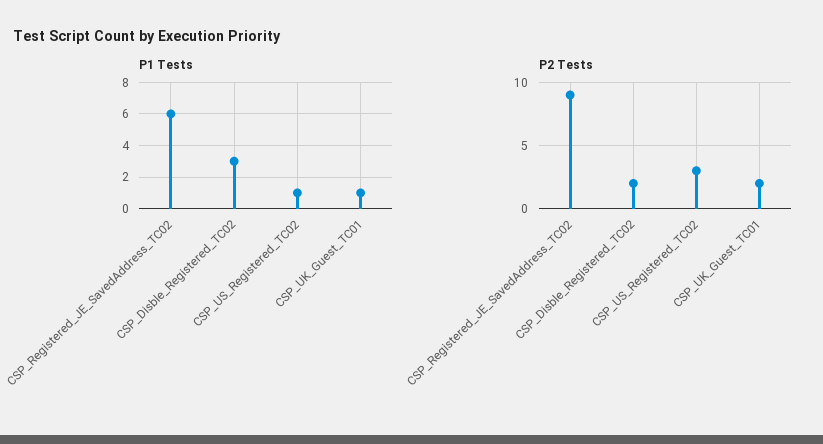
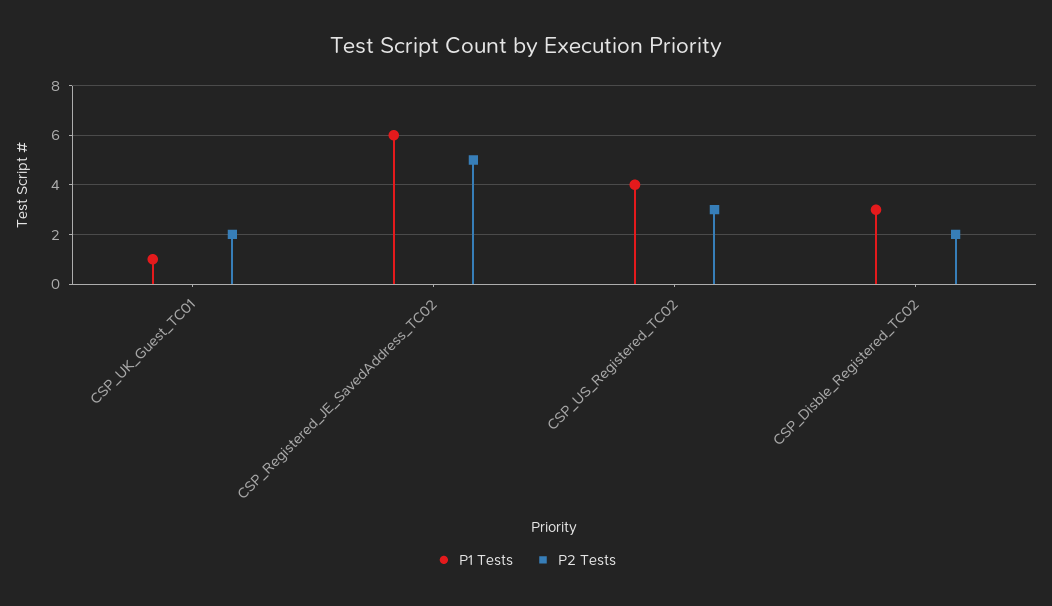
P1 Tests, CSP_US_Registered_TC02: 1 -> 4
P2 Tests, CSP_Registered_JE_SavedAddress_TC02: 9 -> 5

